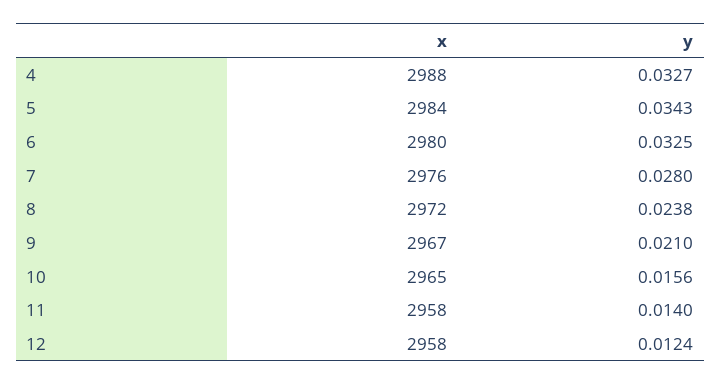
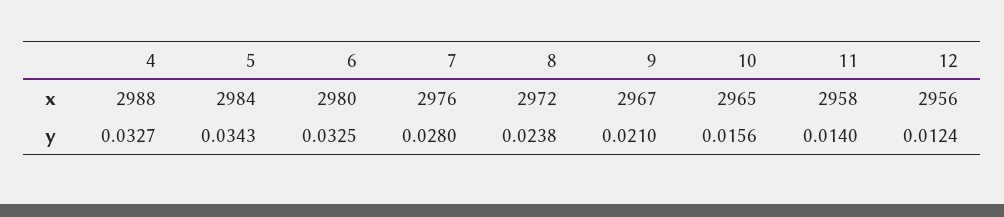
x, 12: 2958 -> 2956

